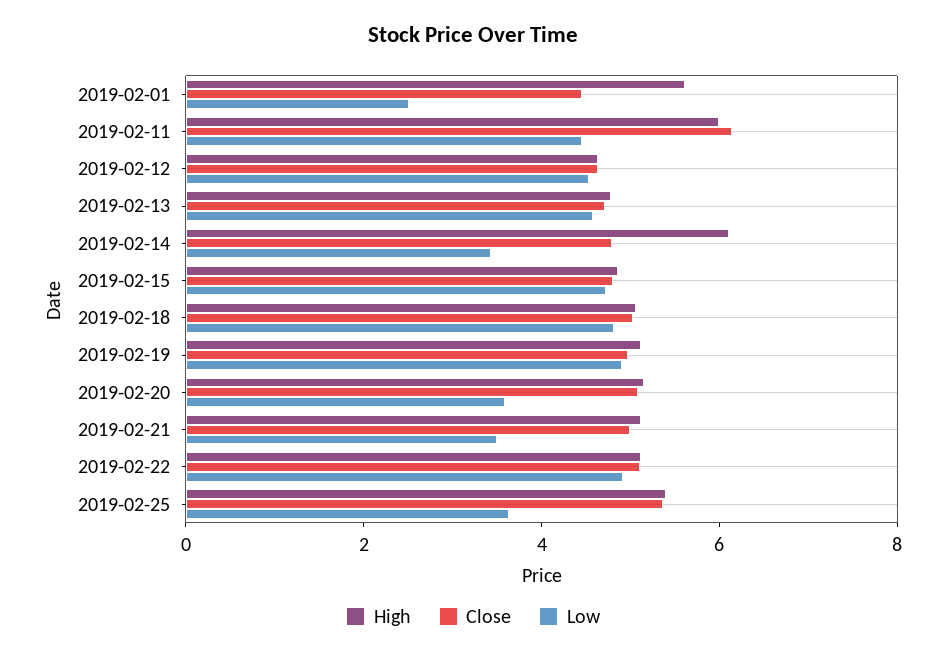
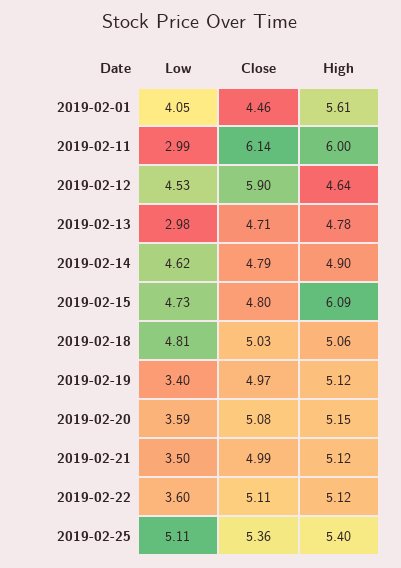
Low, 2019-02-01: 2.5 -> 4.05
Low, 2019-02-11: 4.5 -> 2.99
Close, 2019-02-12: 4.5 -> 5.9
Low, 2019-02-13: 4.5 -> 2.98
High, 2019-02-14: 6 -> 4.9
Low, 2019-02-14: 3.5 -> 4.62
High, 2019-02-15: 5 -> 6.09
Low, 2019-02-19: 5 -> 3.4
Low, 2019-02-22: 5 -> 3.6
Low, 2019-02-25: 3.5 -> 5.11

